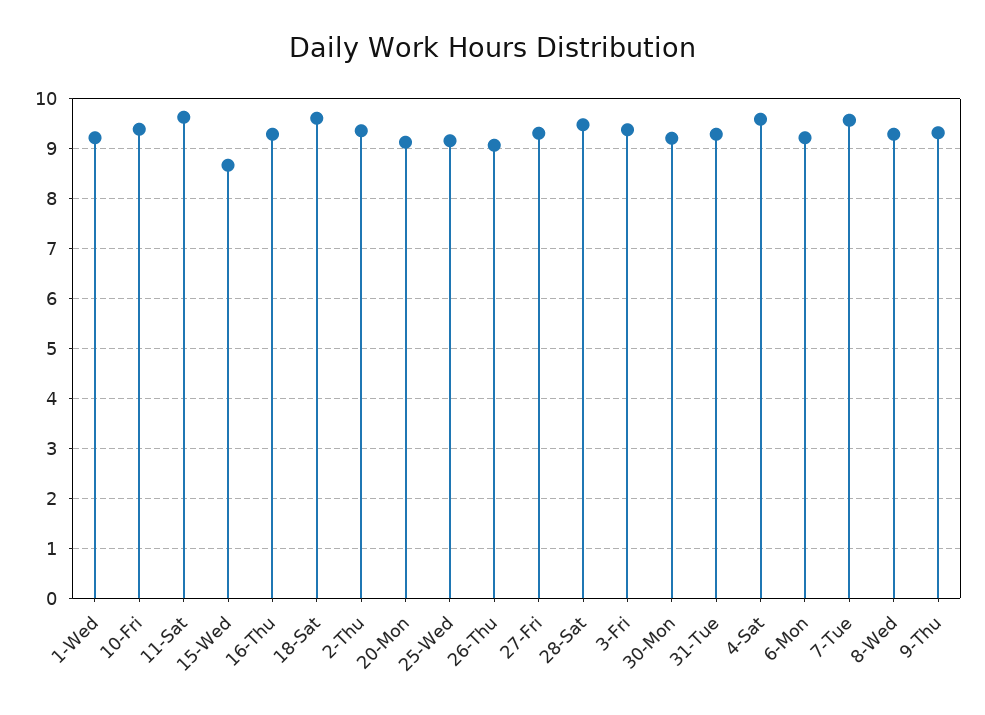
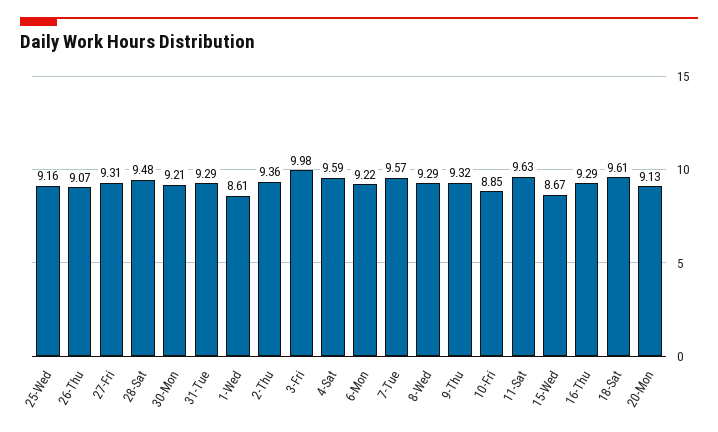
1-Wed: 9.2 -> 8.61
10-Fri: 9.4 -> 8.85
3-Fri: 9.4 -> 9.98

